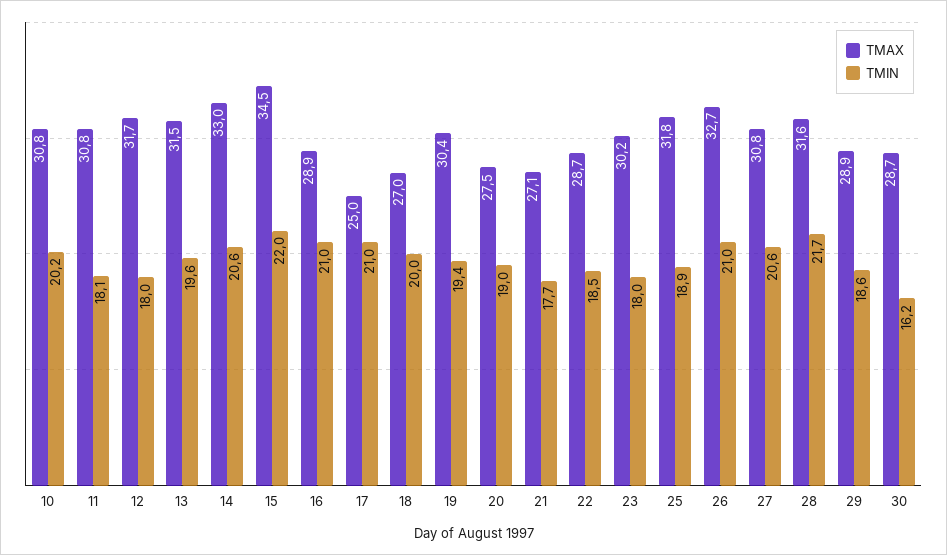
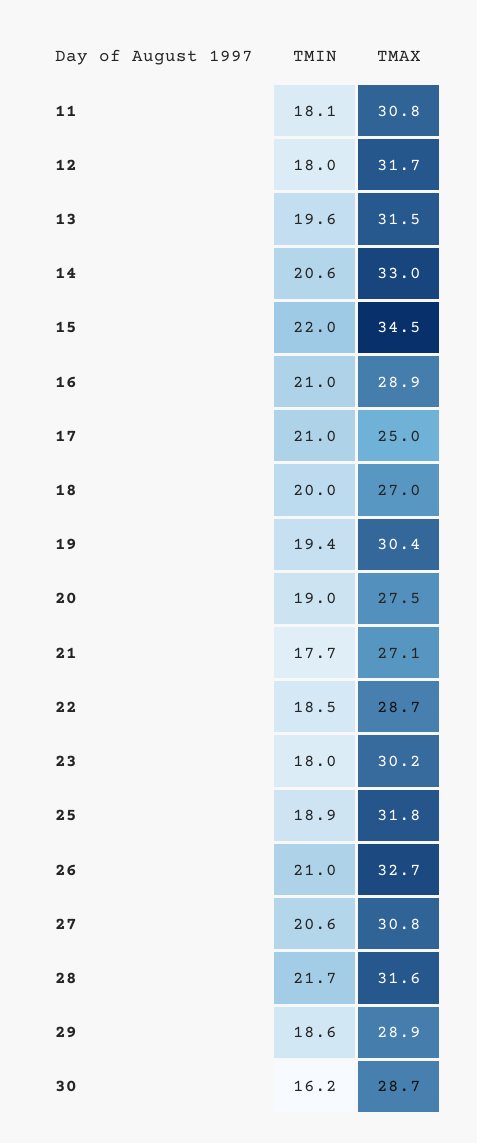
TMAX, 10: 30.8 -> none
TMIN, 10: 20.2 -> none

